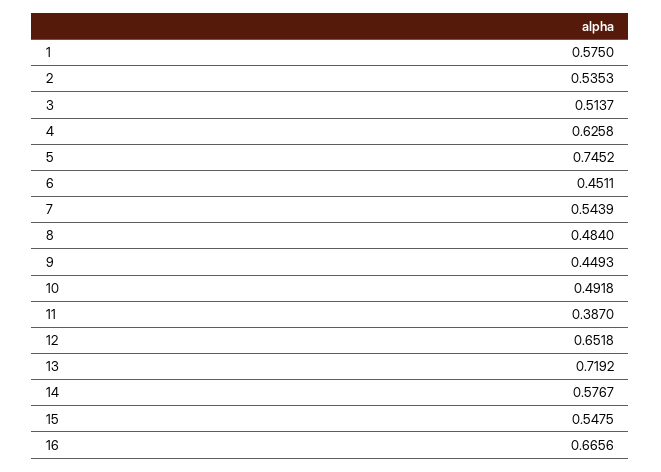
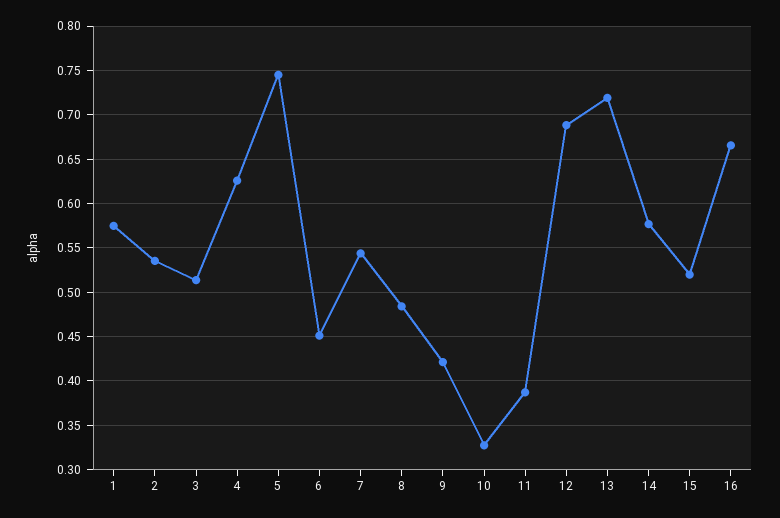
9: 0.4493 -> 0.42
10: 0.4918 -> 0.33
12: 0.6518 -> 0.69
15: 0.5475 -> 0.52

